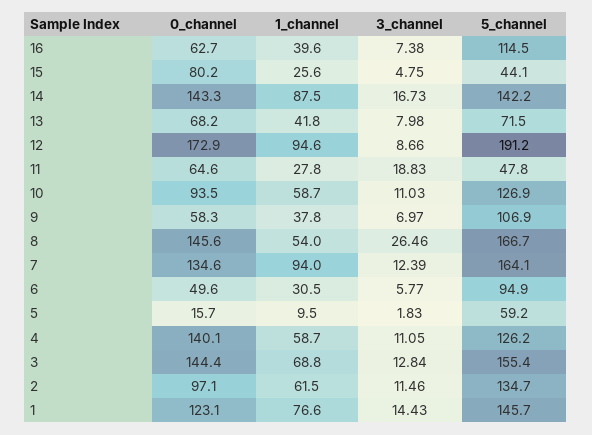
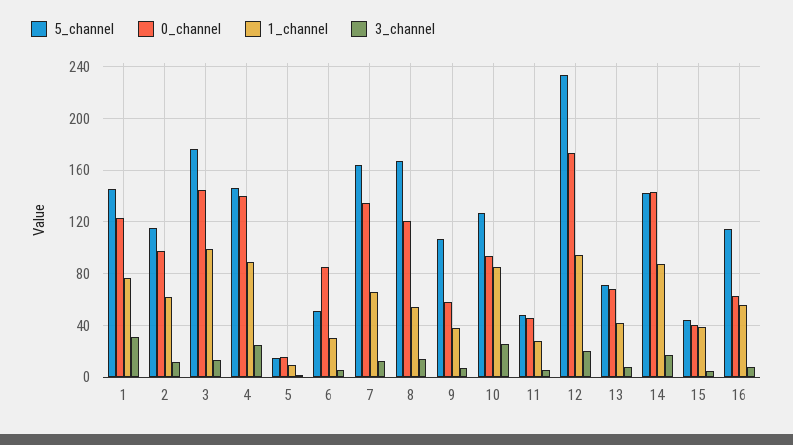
1_channel, 16: 39.6 -> 55
0_channel, 15: 80.2 -> 40
1_channel, 15: 25.6 -> 40
3_channel, 12: 8.66 -> 20
5_channel, 12: 191.2 -> 235
0_channel, 11: 64.6 -> 45
3_channel, 11: 18.83 -> 5
1_channel, 10: 58.7 -> 85
3_channel, 10: 11.03 -> 25
0_channel, 8: 145.6 -> 120
3_channel, 8: 26.46 -> 15
1_channel, 7: 94 -> 65
0_channel, 6: 49.6 -> 85
5_channel, 6: 94.9 -> 50
5_channel, 5: 59.2 -> 15
1_channel, 4: 58.7 -> 90
3_channel, 4: 11.05 -> 25
5_channel, 4: 126.2 -> 145
1_channel, 3: 68.8 -> 100
5_channel, 3: 155.4 -> 175
5_channel, 2: 134.7 -> 115
3_channel, 1: 14.43 -> 30

